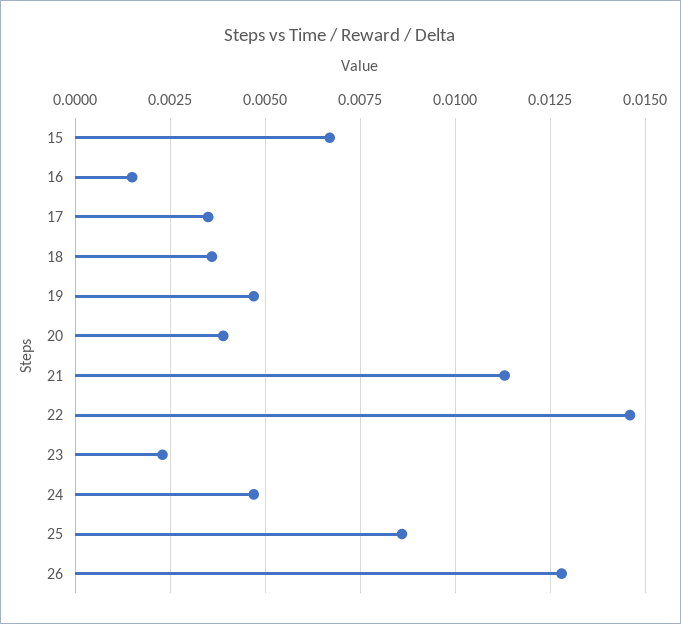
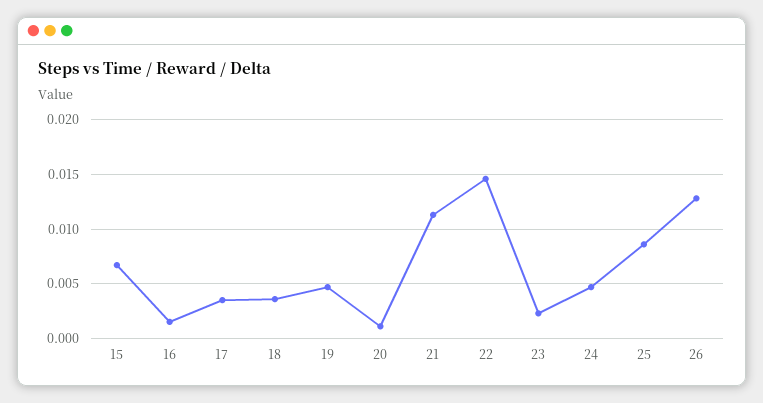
20: 0.004 -> 0.001

